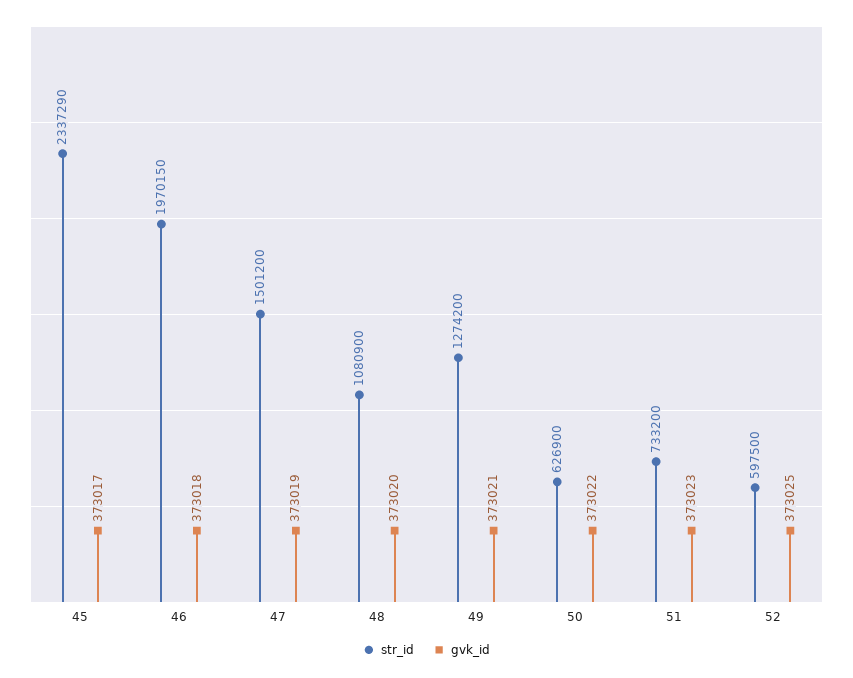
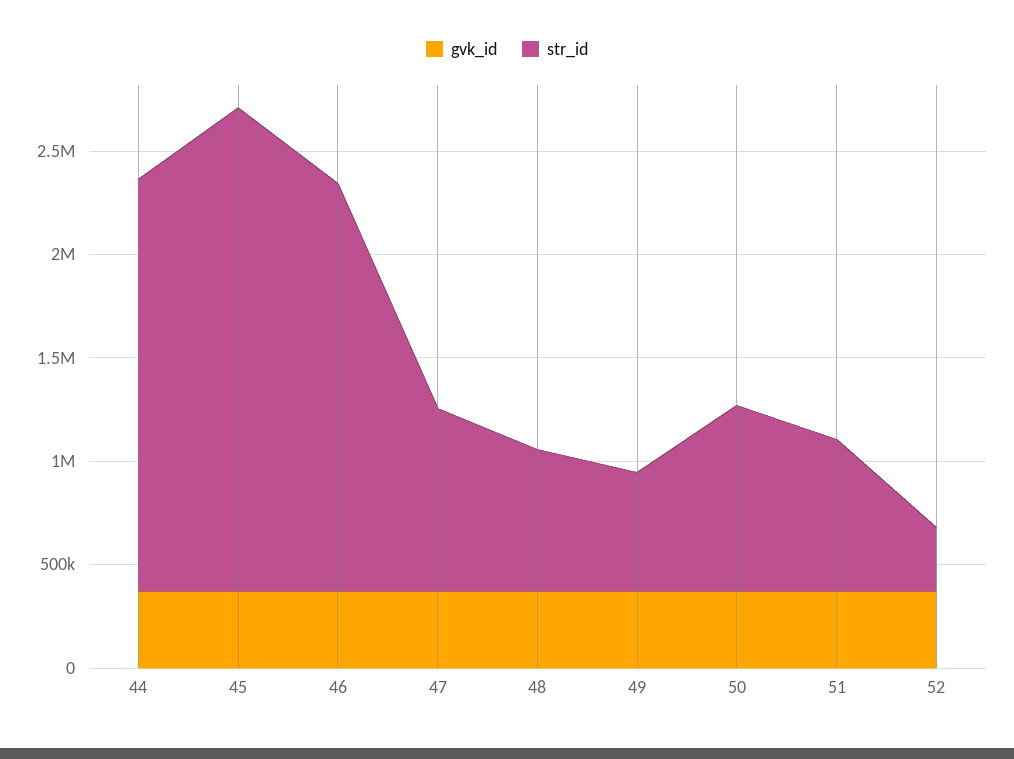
str_id, 47: 1501200 -> 900000
str_id, 48: 1080900 -> 700000
str_id, 49: 1274200 -> 600000
str_id, 50: 626900 -> 900000
str_id, 52: 597500 -> 300000
gvk_id, 44: none -> 400000
str_id, 44: none -> 2000000

